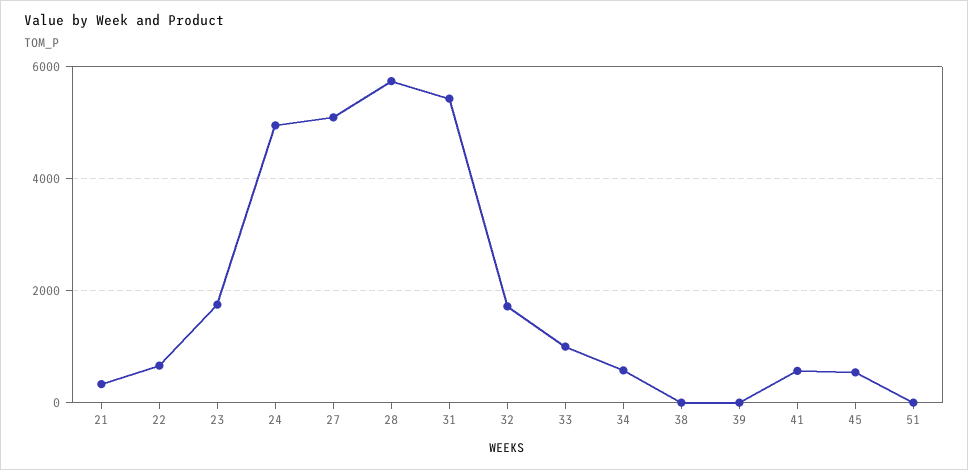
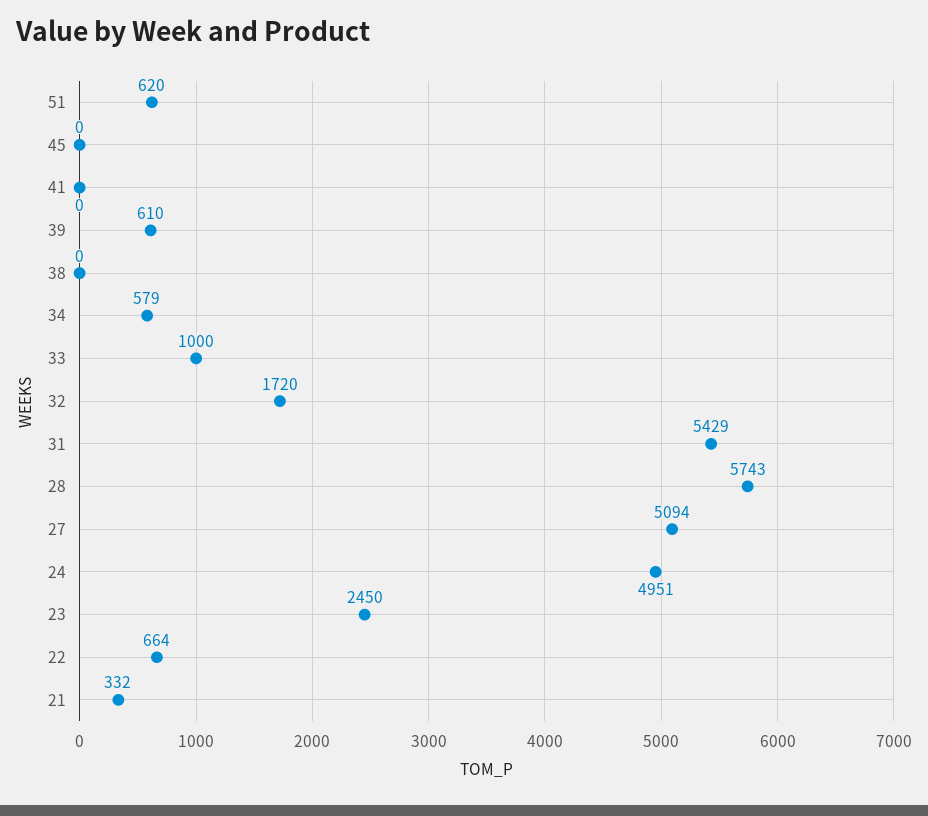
23: 1800 -> 2450
39: 0 -> 610
41: 600 -> 0
45: 600 -> 0
51: 0 -> 620

